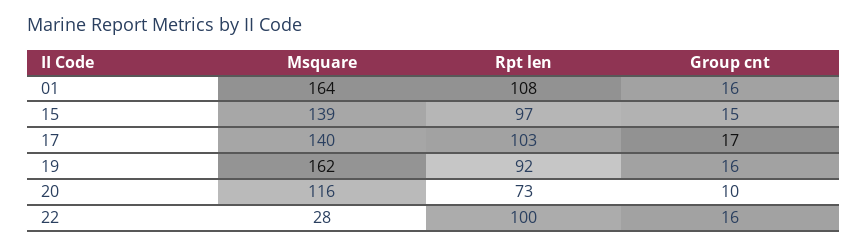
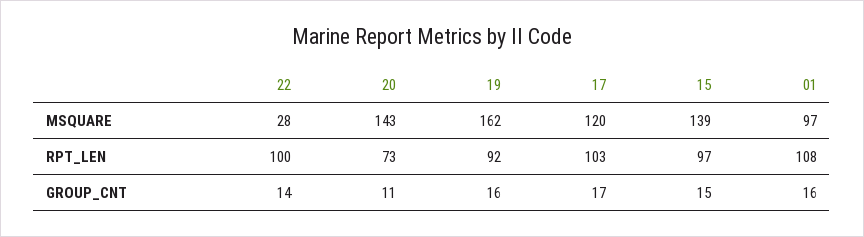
Msquare, 01: 164 -> 97
Msquare, 17: 140 -> 120
Msquare, 20: 116 -> 143
Group cnt, 20: 10 -> 11
Group cnt, 22: 16 -> 14

